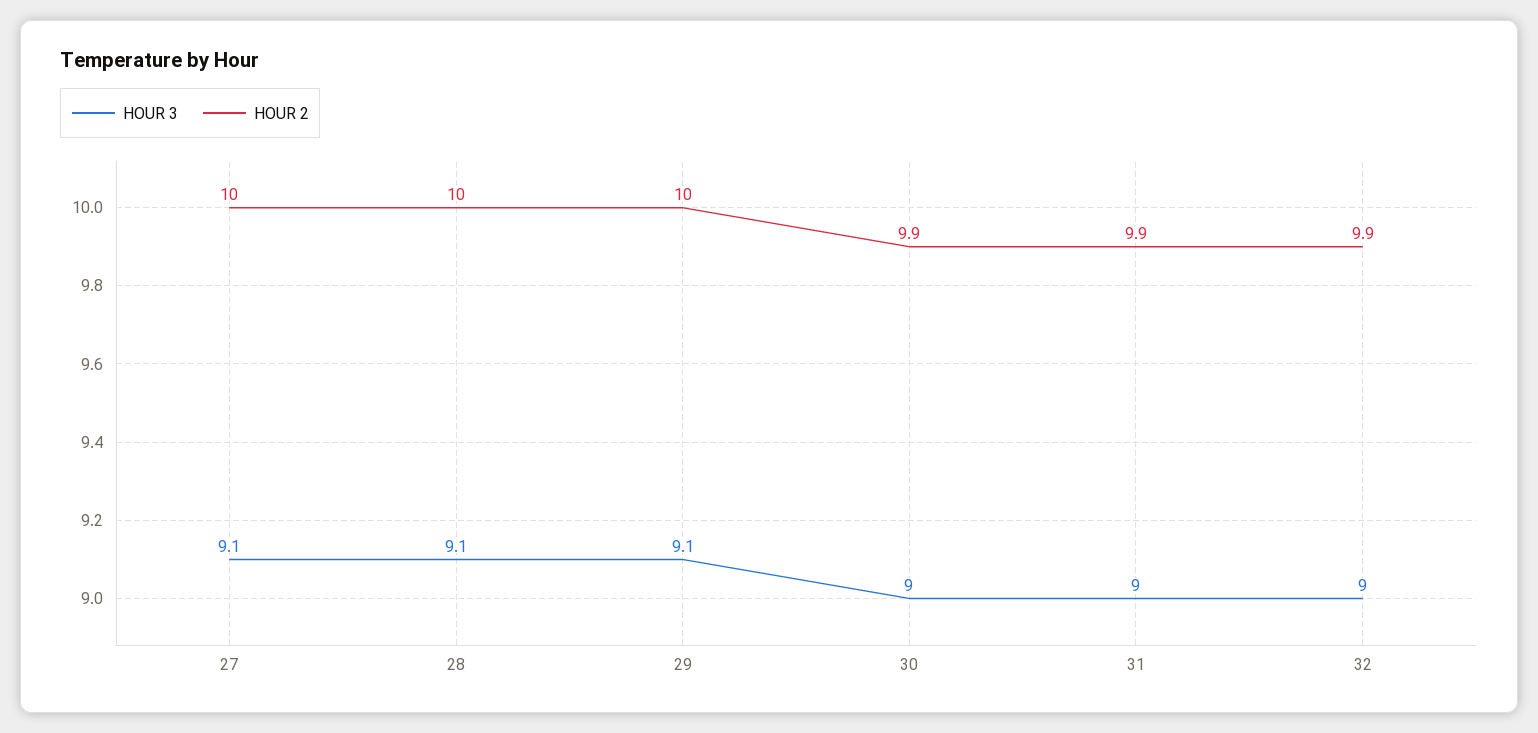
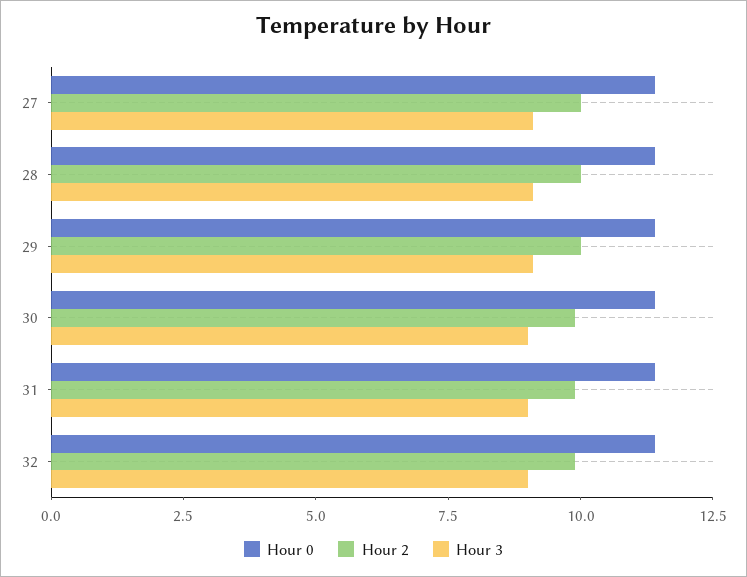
Hour 0, 27: none -> 11.5
Hour 0, 28: none -> 11.5
Hour 0, 29: none -> 11.5
Hour 0, 30: none -> 11.5
Hour 0, 31: none -> 11.5
Hour 0, 32: none -> 11.5

